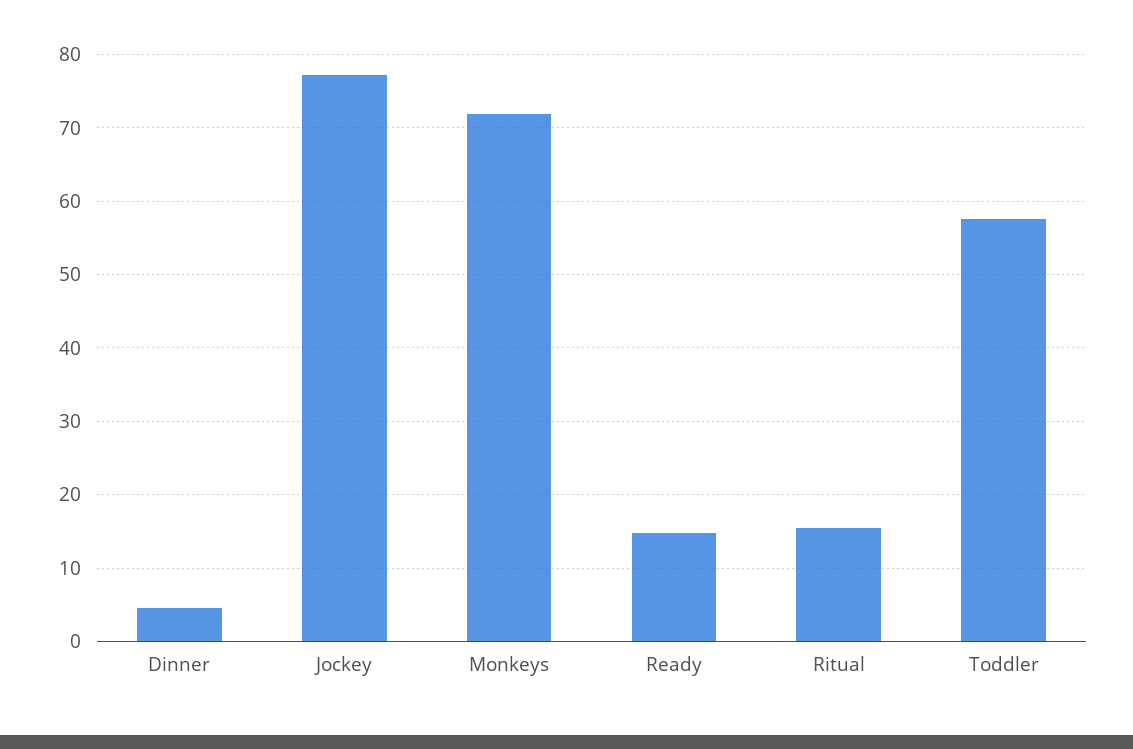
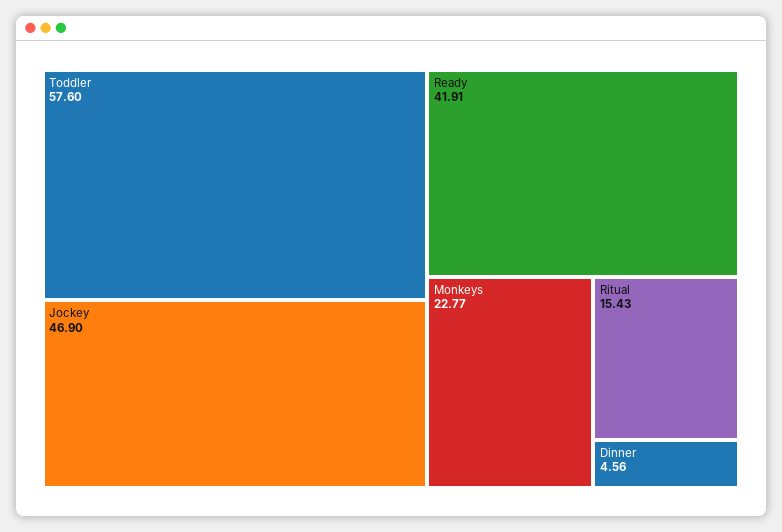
Jockey: 77 -> 46.9
Monkeys: 72 -> 22.77
Ready: 15 -> 41.91

